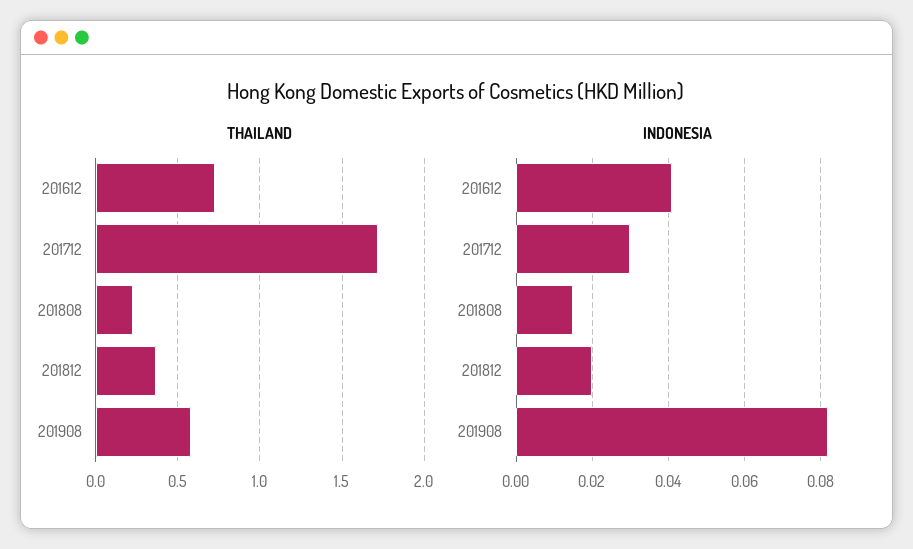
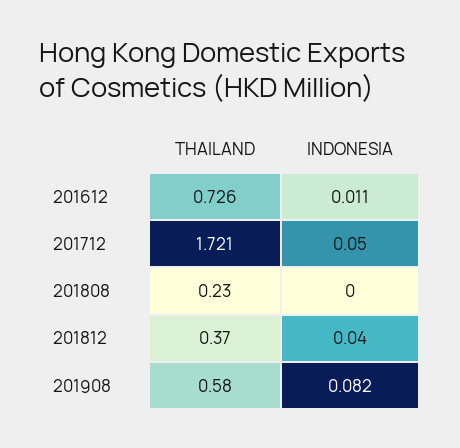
INDONESIA, 201612: 0.04 -> 0.011
INDONESIA, 201712: 0.03 -> 0.05
INDONESIA, 201808: 0.015 -> 0
INDONESIA, 201812: 0.02 -> 0.04

